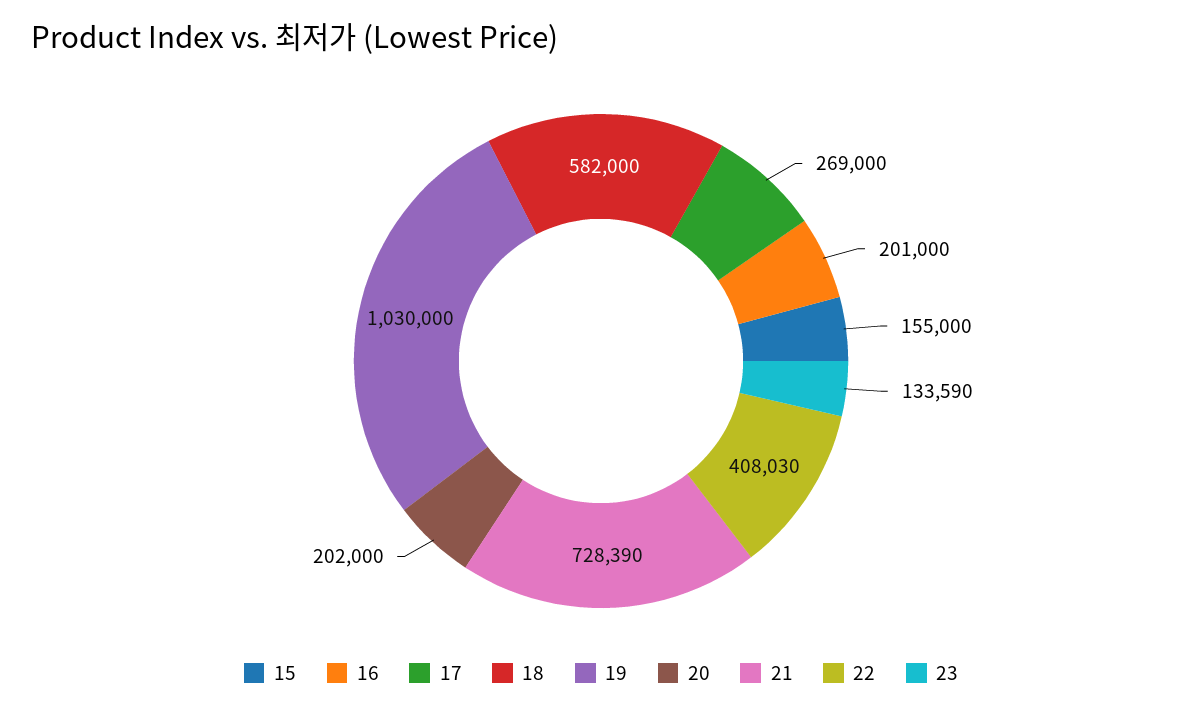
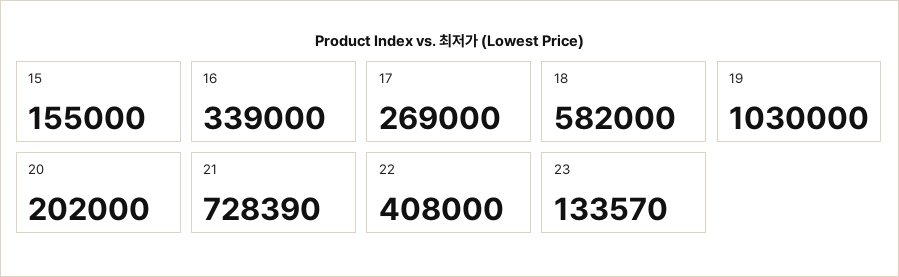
16: 201000 -> 339000
22: 408030 -> 408000
23: 133590 -> 133570

